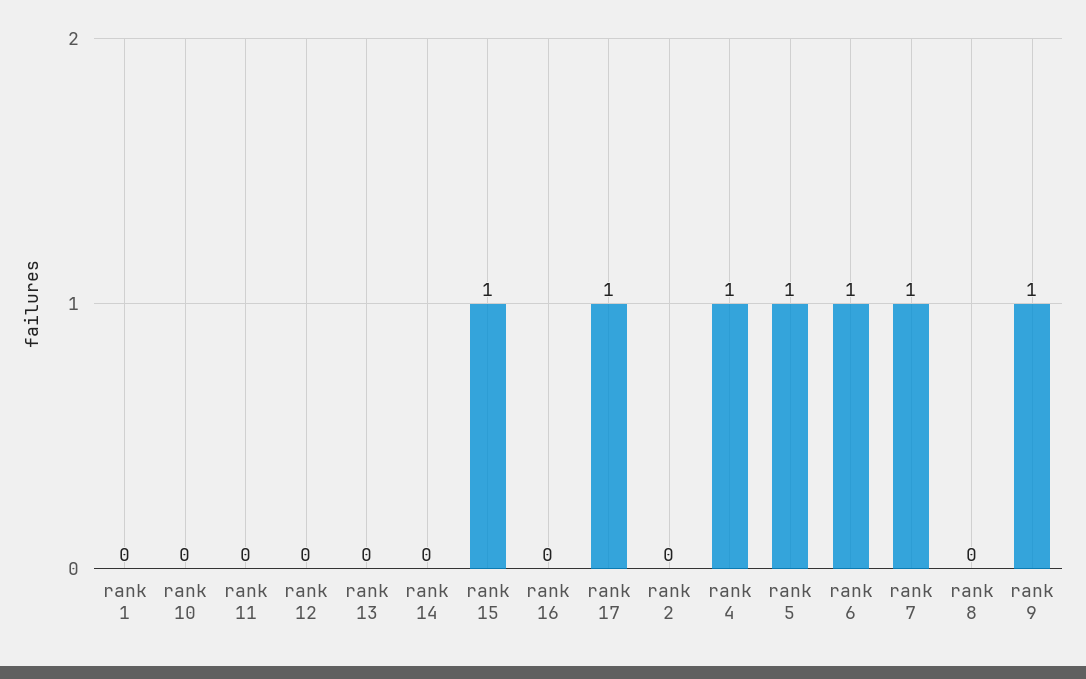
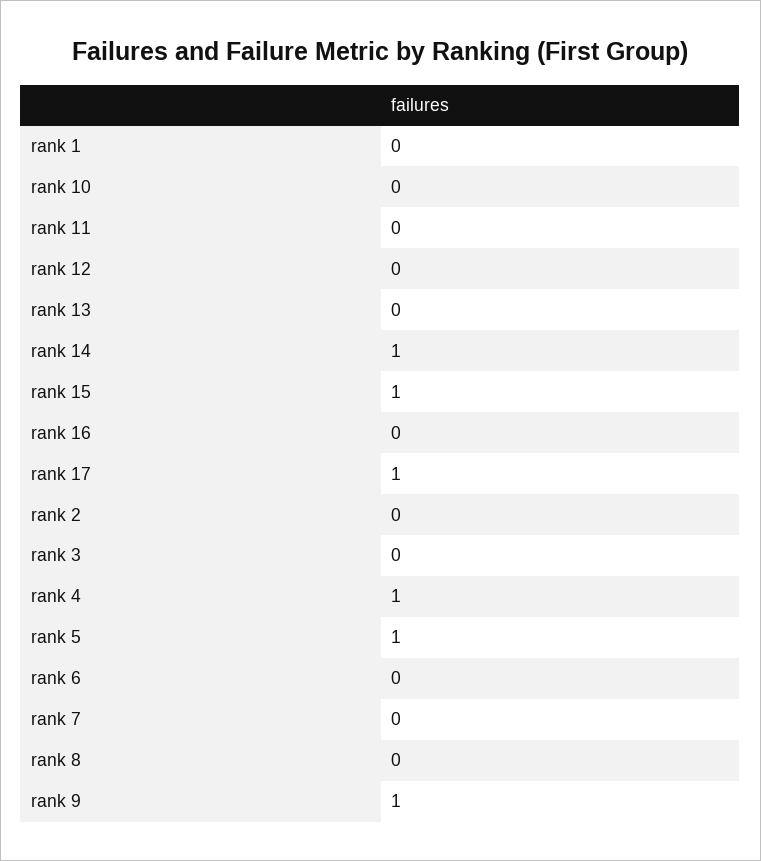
rank 14: 0 -> 1
rank 6: 1 -> 0
rank 7: 1 -> 0
rank 3: none -> 0

